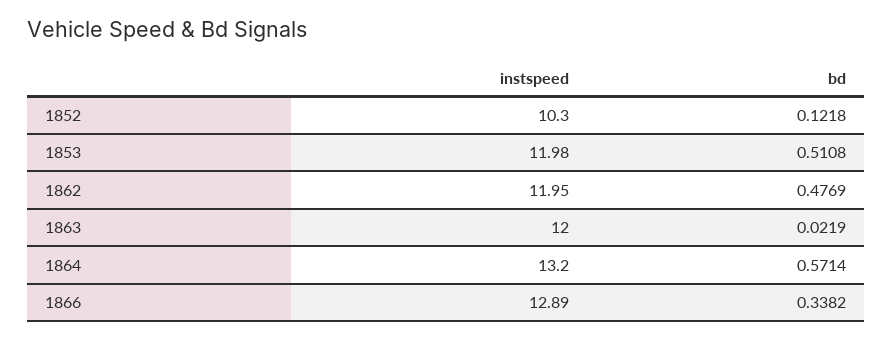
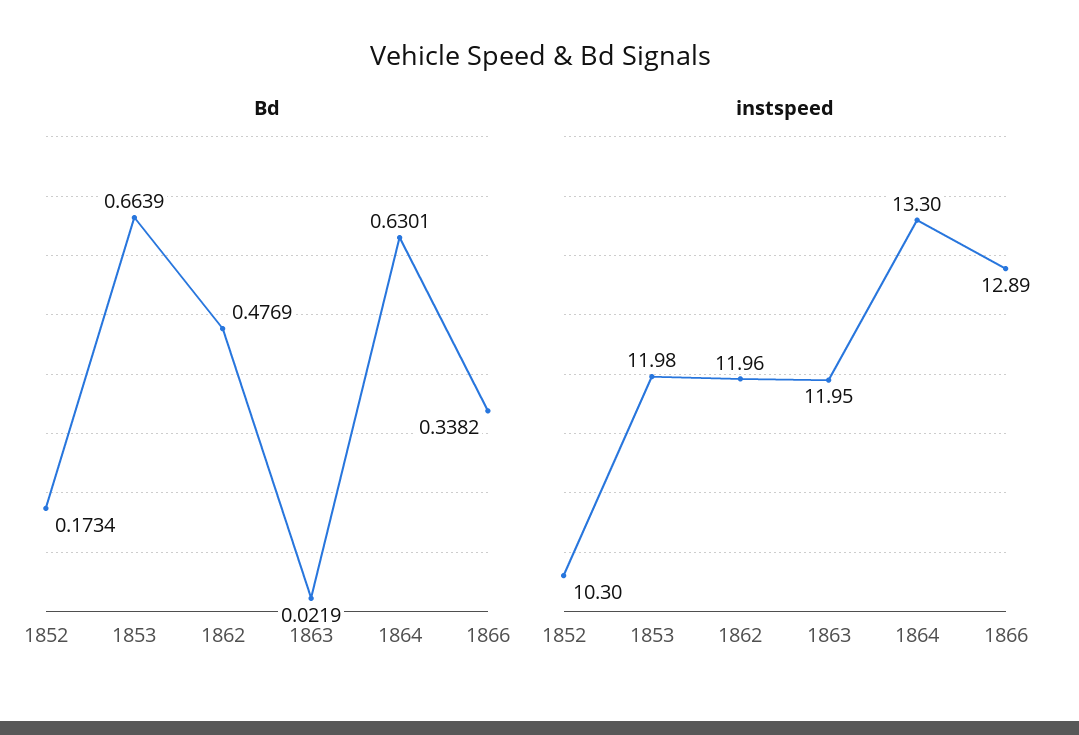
bd, 1852: 0.1218 -> 0.1734
bd, 1853: 0.5108 -> 0.6639
instspeed, 1862: 11.95 -> 11.96
instspeed, 1863: 12 -> 11.95
instspeed, 1864: 13.2 -> 13.3
bd, 1864: 0.5714 -> 0.6301

